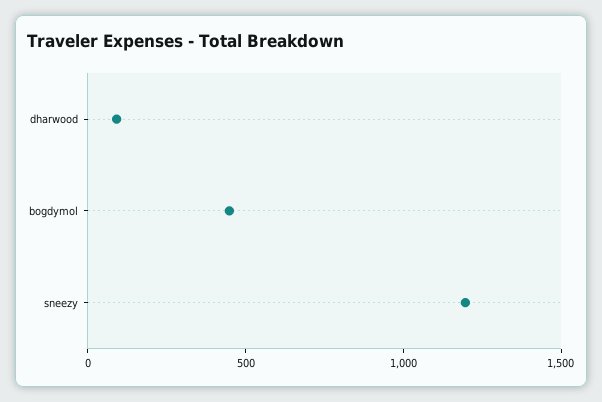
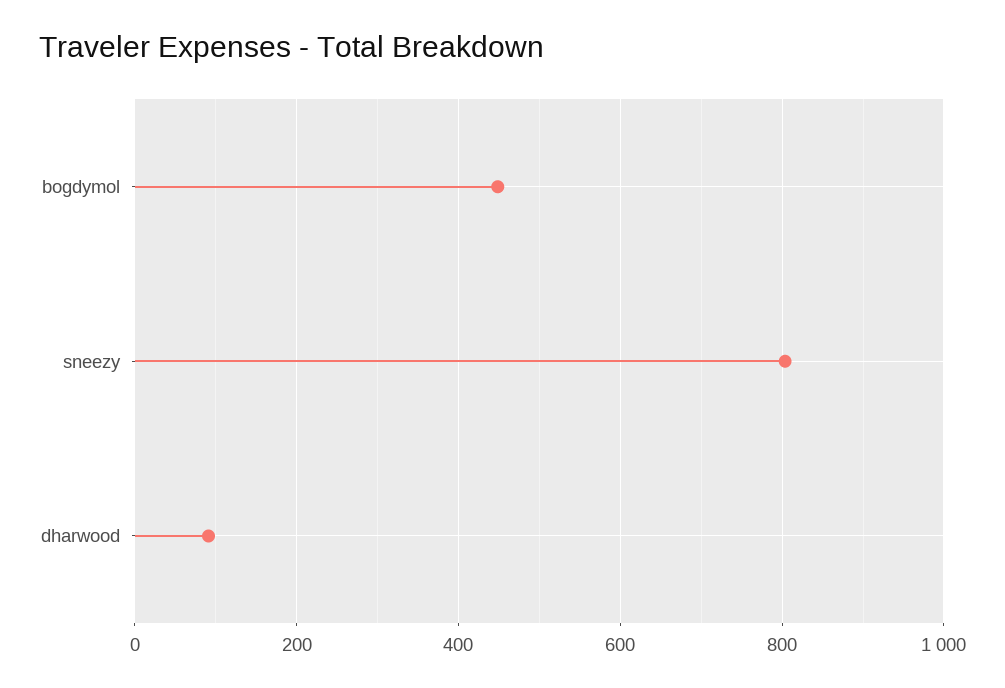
sneezy: 1200 -> 800

